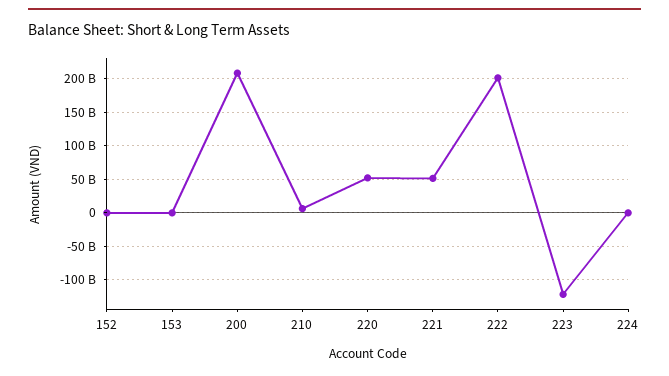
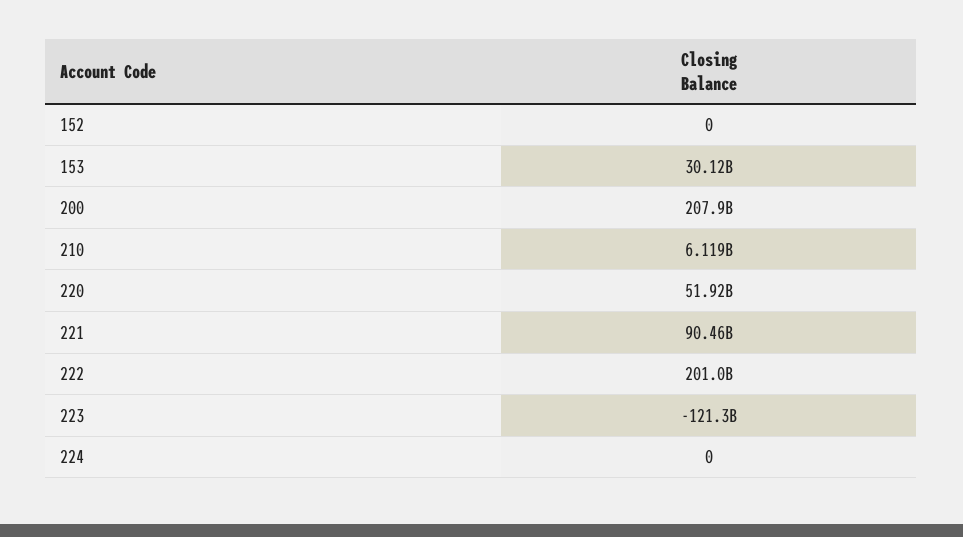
153: 0 -> 30120000000
221: 50000000000 -> 90460000000

